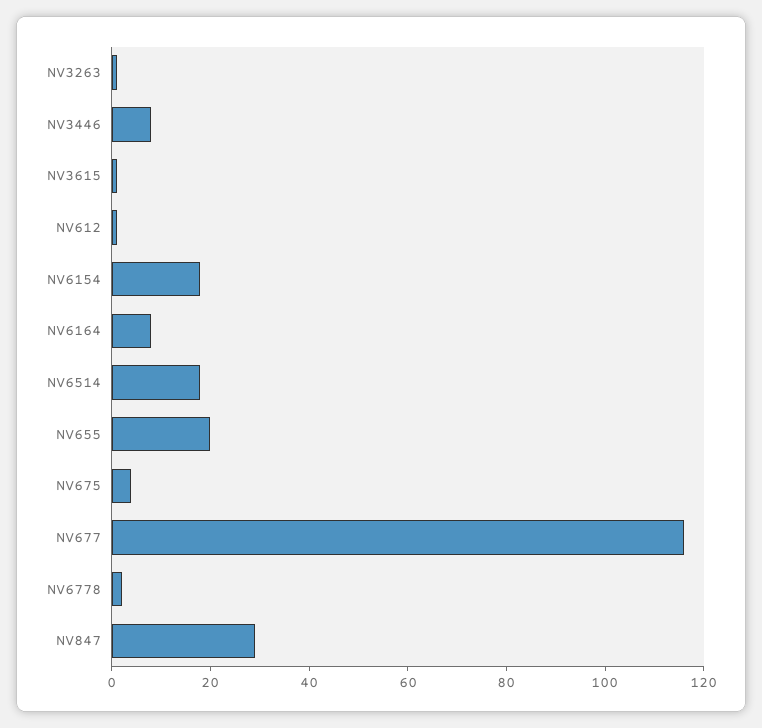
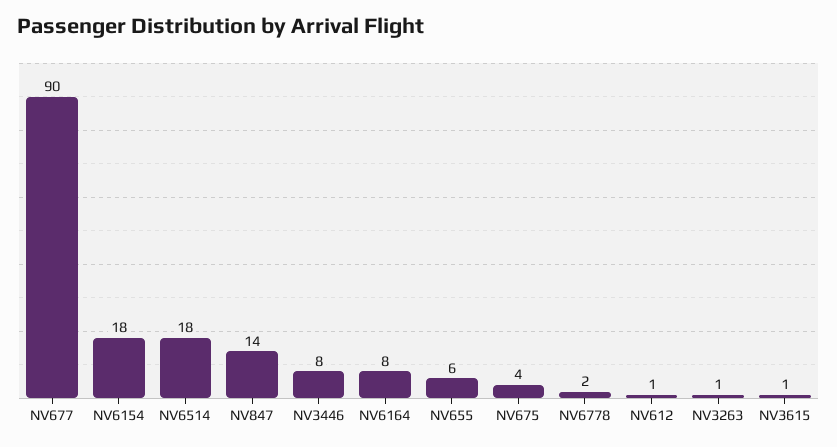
NV655: 20 -> 6
NV677: 115 -> 90
NV847: 30 -> 14

